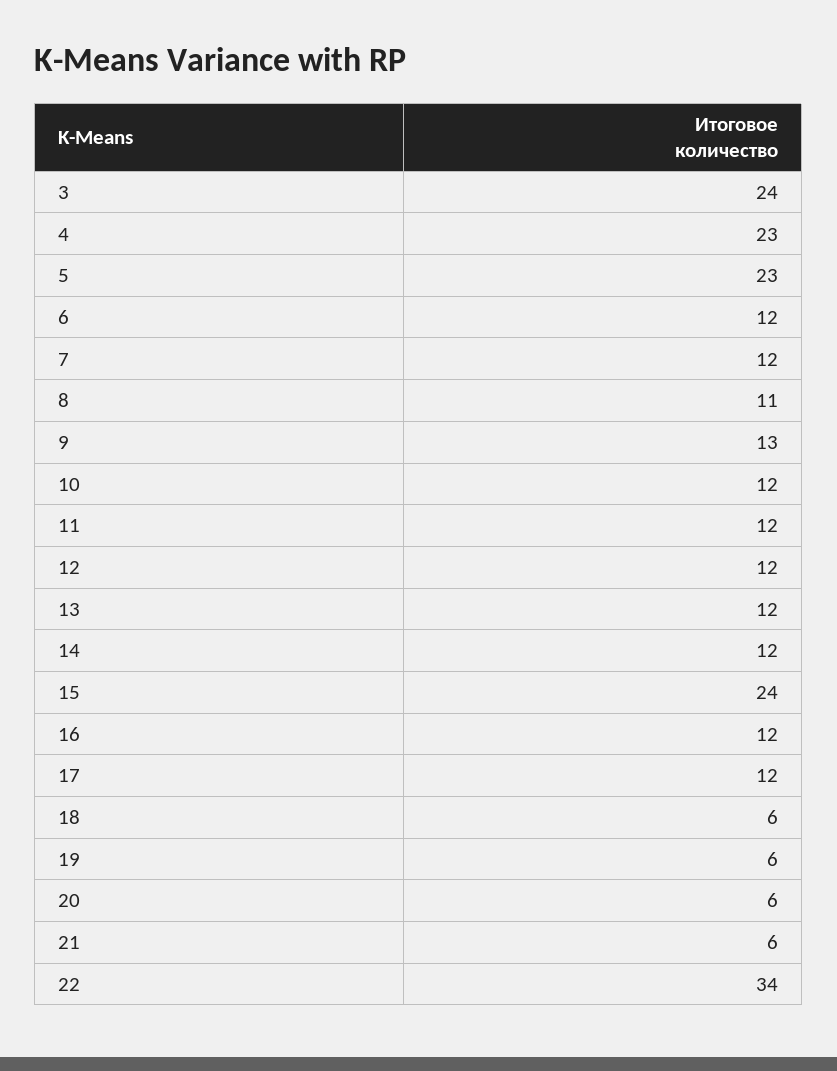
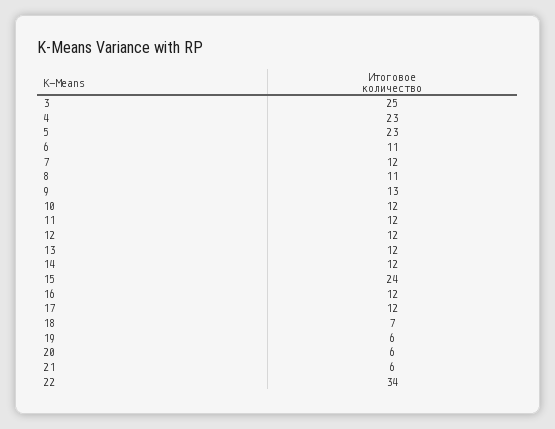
3: 24 -> 25
6: 12 -> 11
18: 6 -> 7

